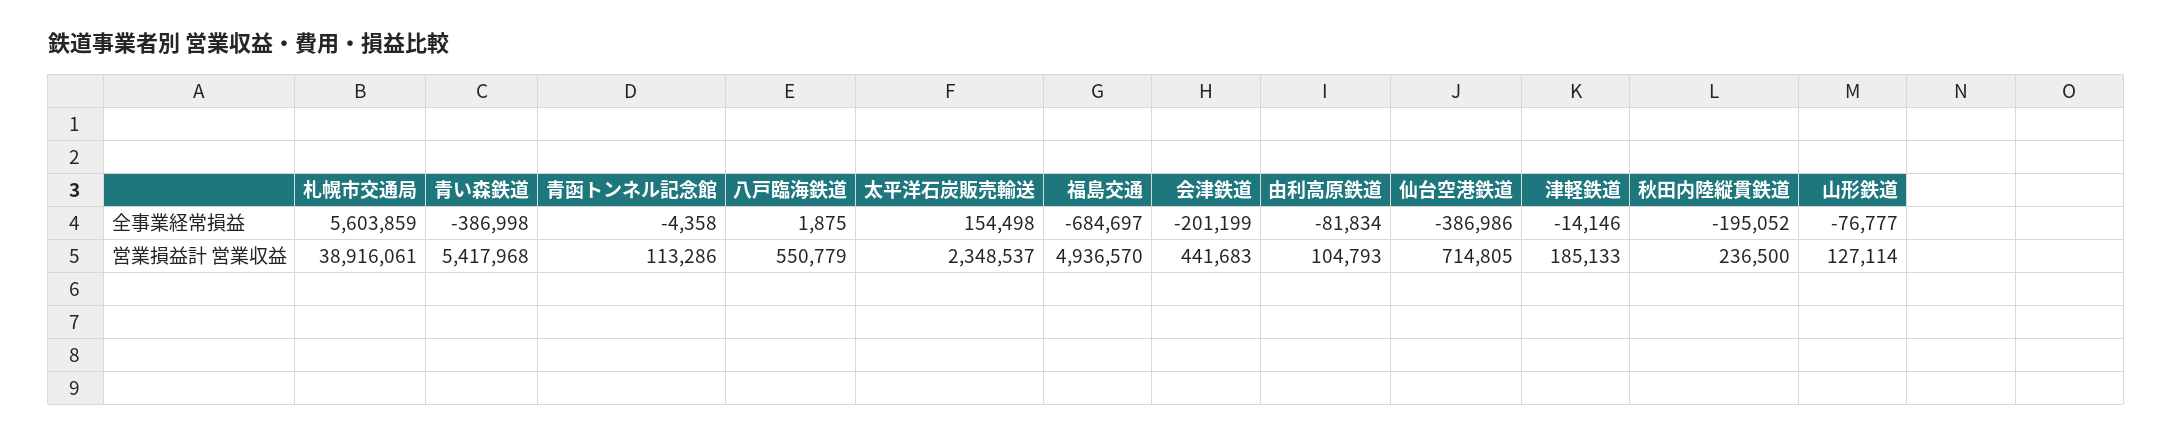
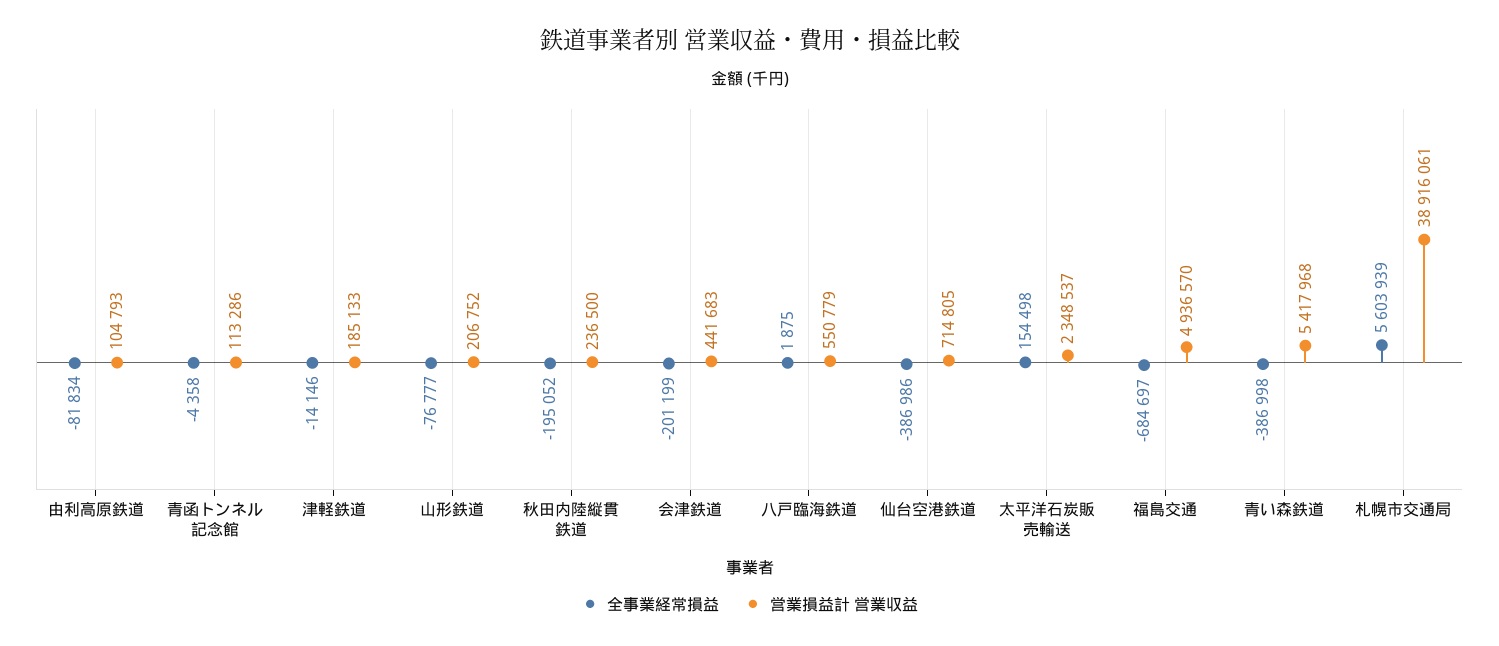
全事業経常損益, 札幌市交通局: 5603859 -> 5603939
営業損益計 営業収益, 山形鉄道: 127114 -> 206752

